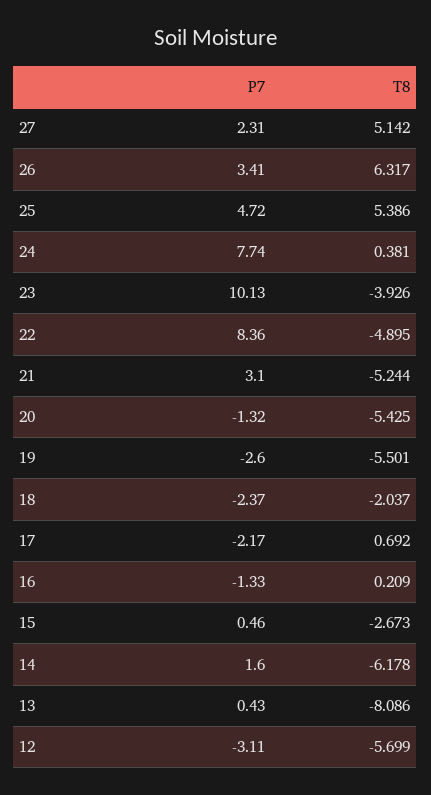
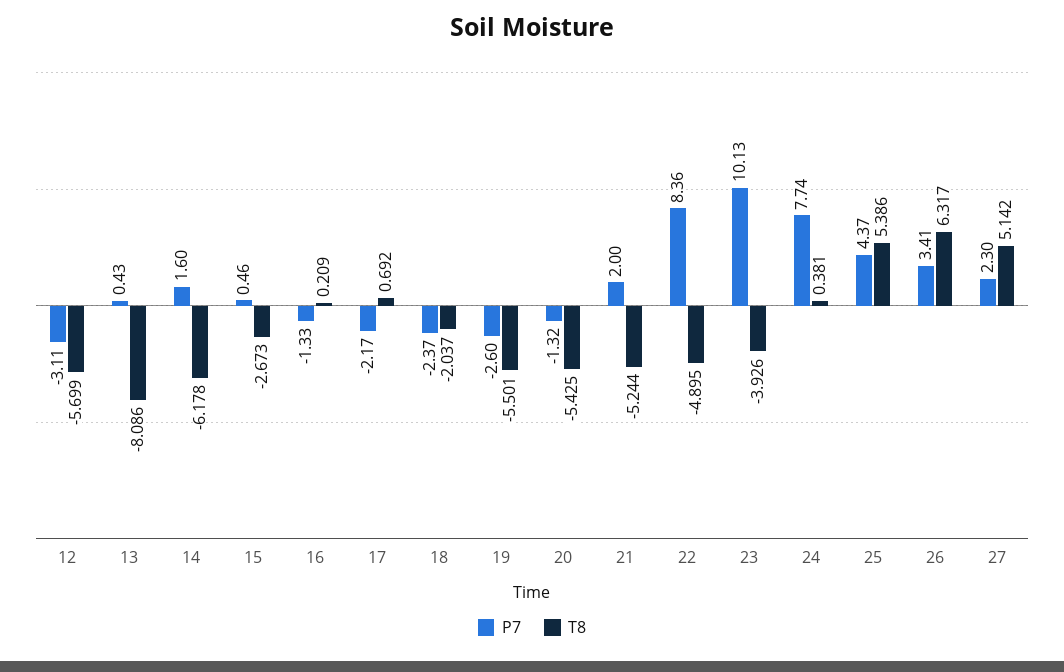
P7, 27: 2.31 -> 2.3
P7, 25: 4.72 -> 4.37
P7, 21: 3.1 -> 2

